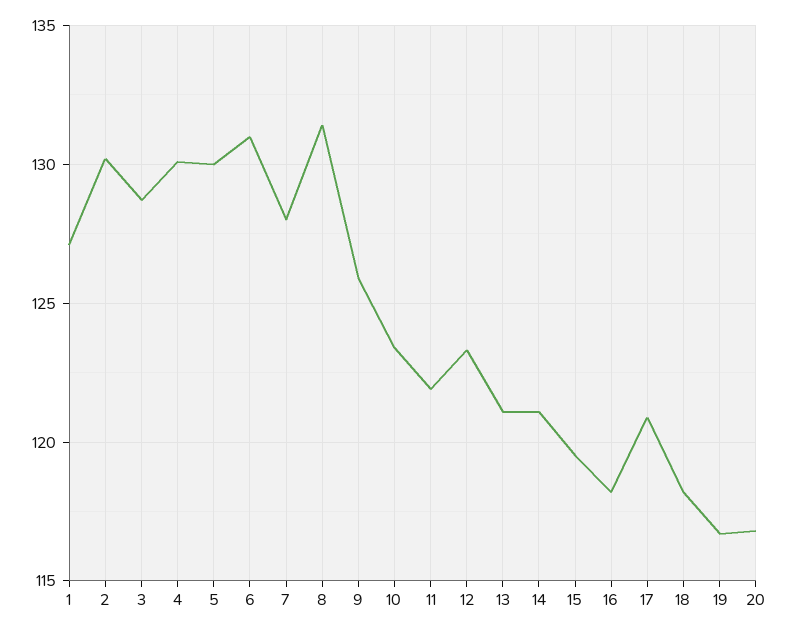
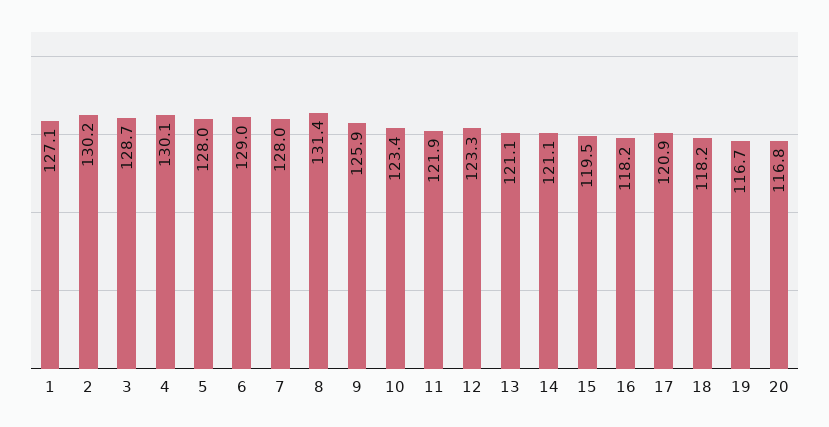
5: 130 -> 128
6: 131 -> 129

